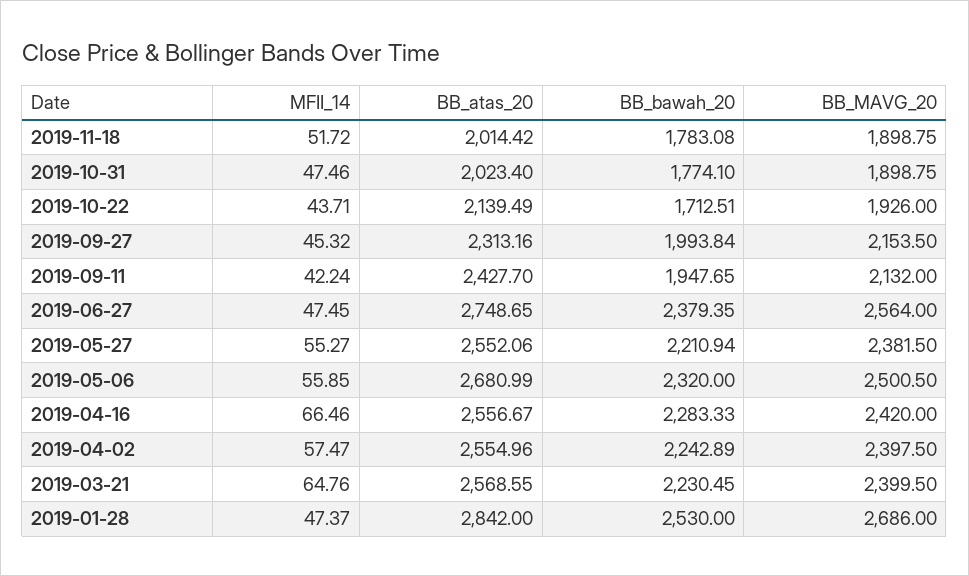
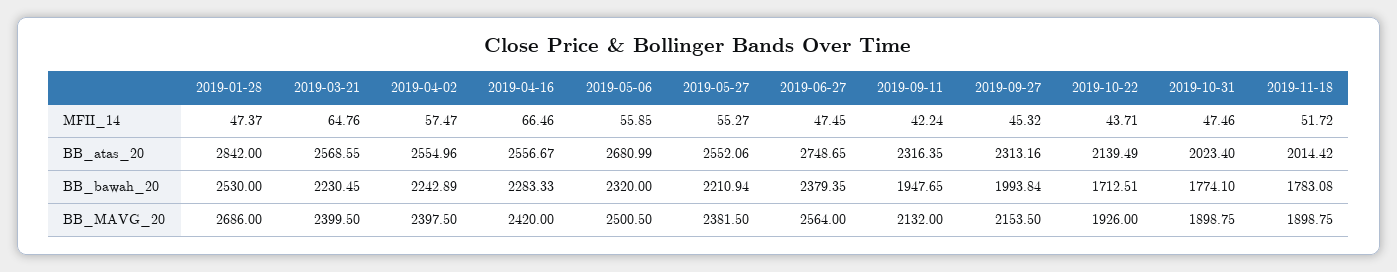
BB_atas_20, 2019-09-11: 2427.7 -> 2316.35

